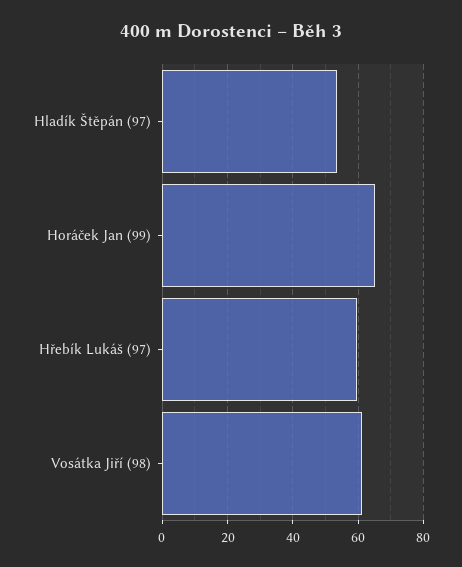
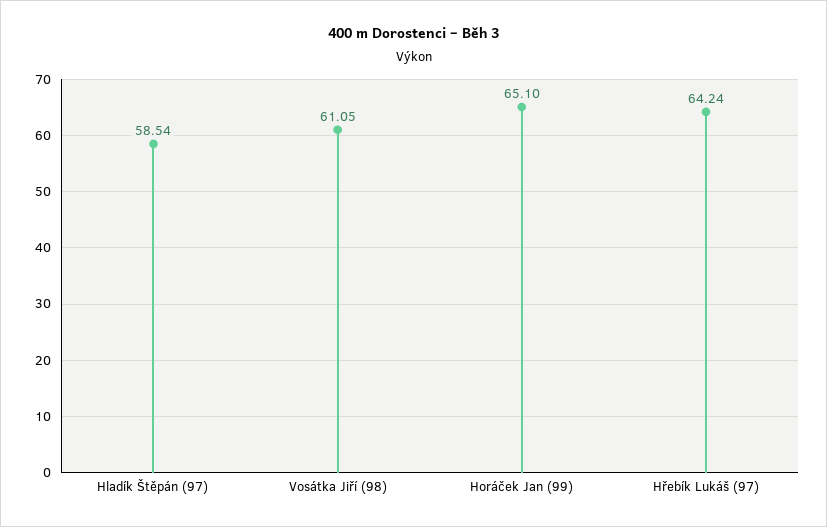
Hladík Štěpán (97): 54 -> 58.54
Hřebík Lukáš (97): 60 -> 64.24

